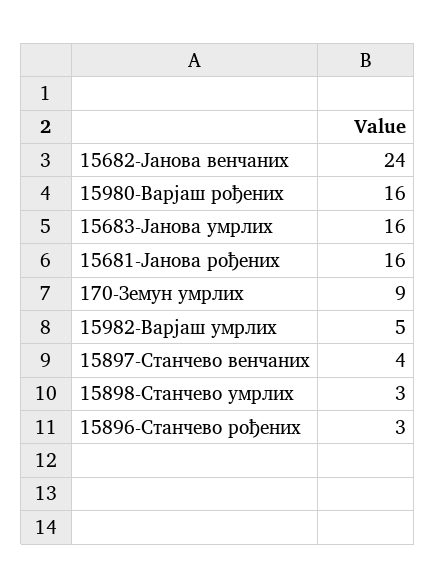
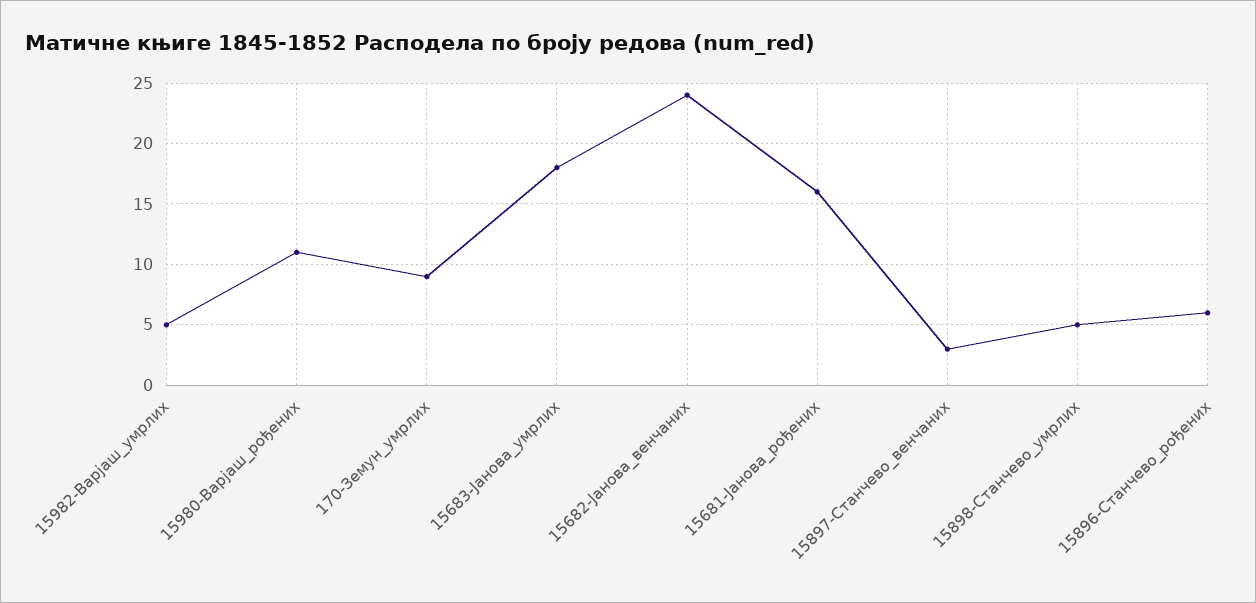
15980-Варјаш рођених: 16 -> 11
15683-Јанова умрлих: 16 -> 18
15897-Станчево венчаних: 4 -> 3
15898-Станчево умрлих: 3 -> 5
15896-Станчево рођених: 3 -> 6

